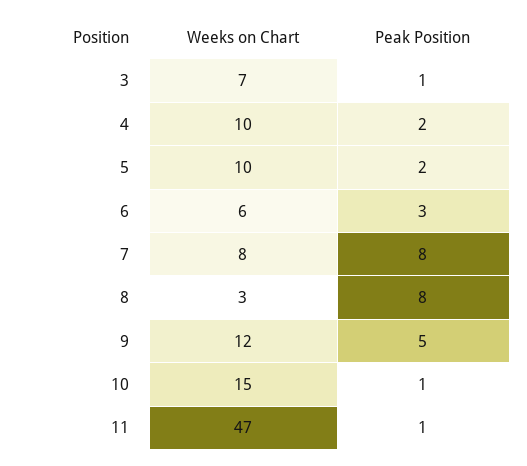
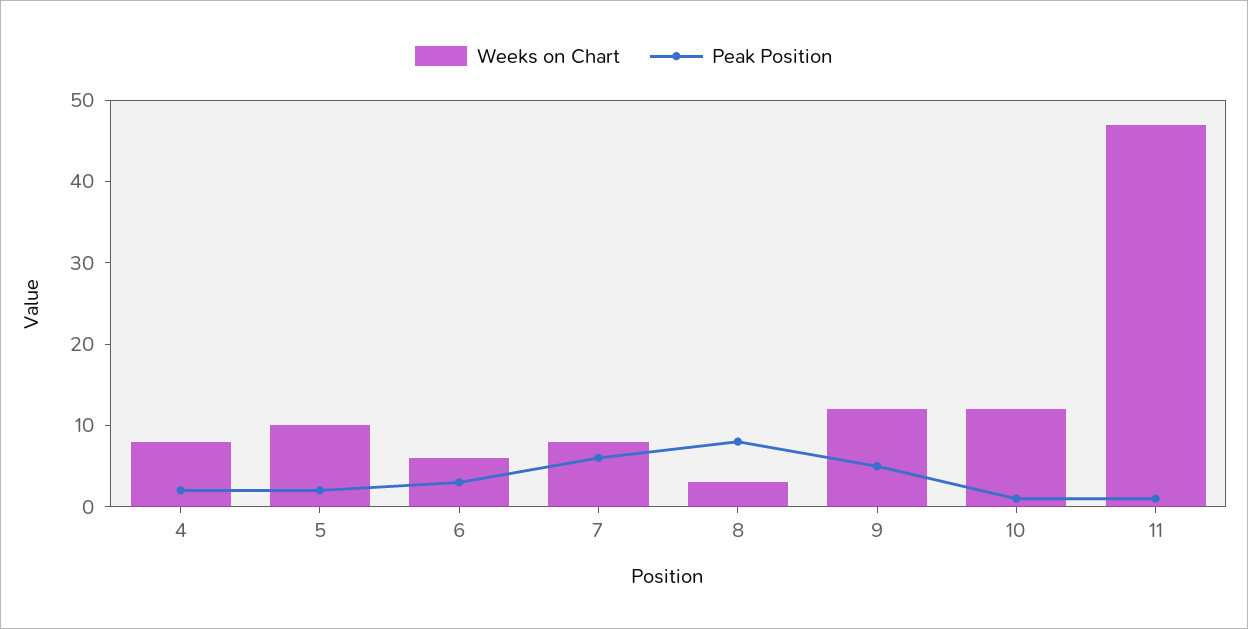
Weeks on Chart, 3: 7 -> none
Peak Position, 3: 1 -> none
Weeks on Chart, 4: 10 -> 8
Peak Position, 7: 8 -> 6
Weeks on Chart, 10: 15 -> 12

